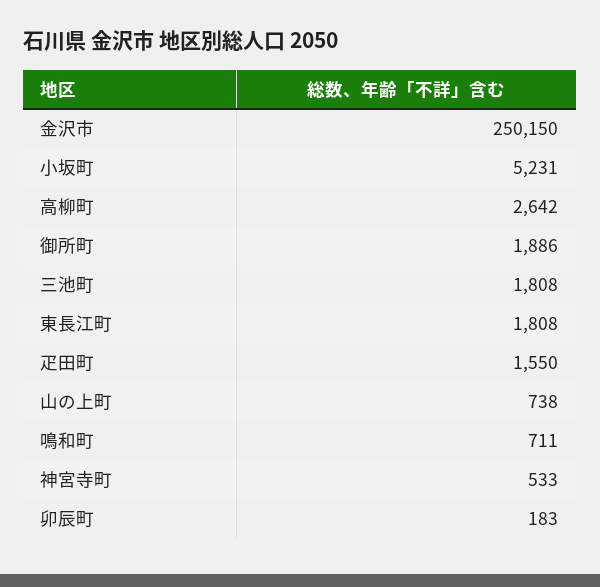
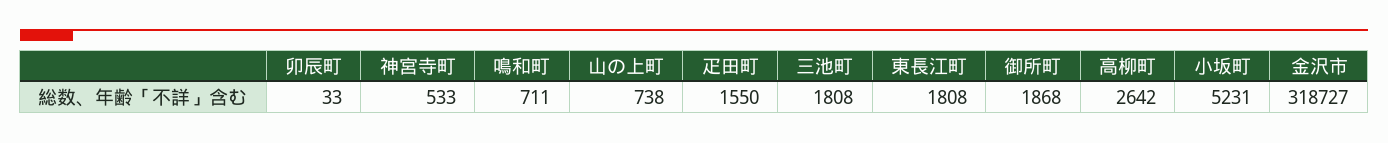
金沢市: 250150 -> 318727
御所町: 1886 -> 1868
卯辰町: 183 -> 33

